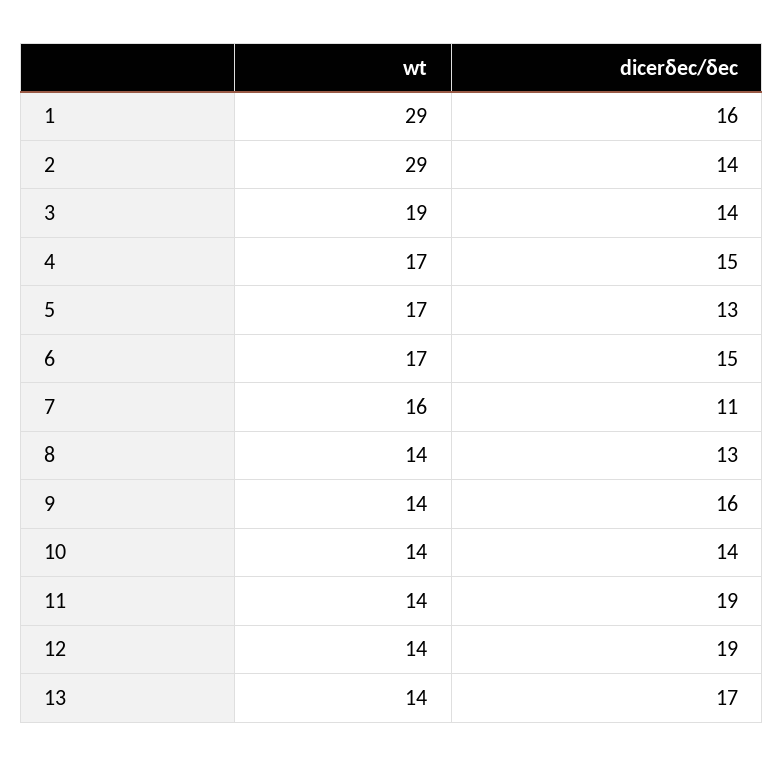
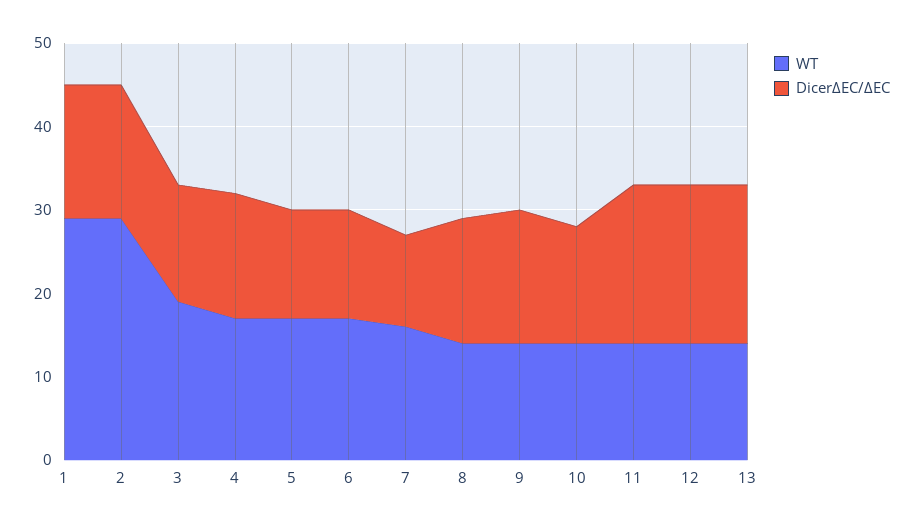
dicerδec/δec, 2: 14 -> 16
dicerδec/δec, 6: 15 -> 13
dicerδec/δec, 8: 13 -> 15
dicerδec/δec, 13: 17 -> 19

